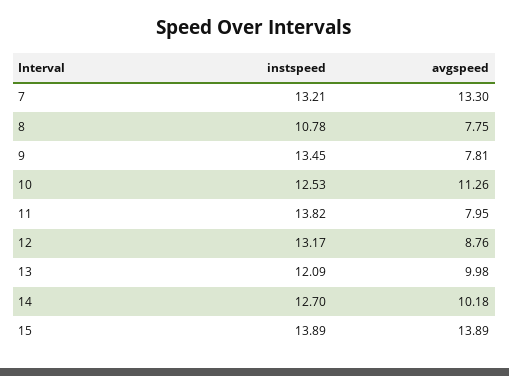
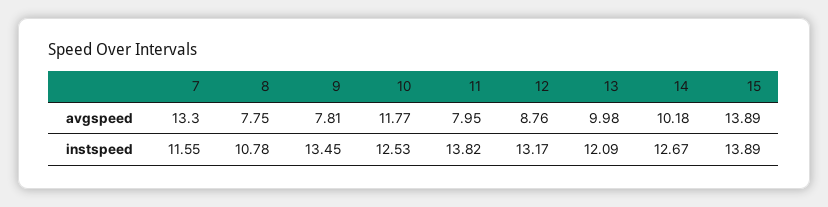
instspeed, 7: 13.21 -> 11.55
avgspeed, 10: 11.26 -> 11.77
instspeed, 14: 12.7 -> 12.67

